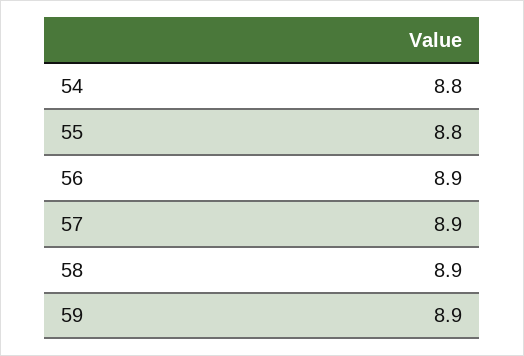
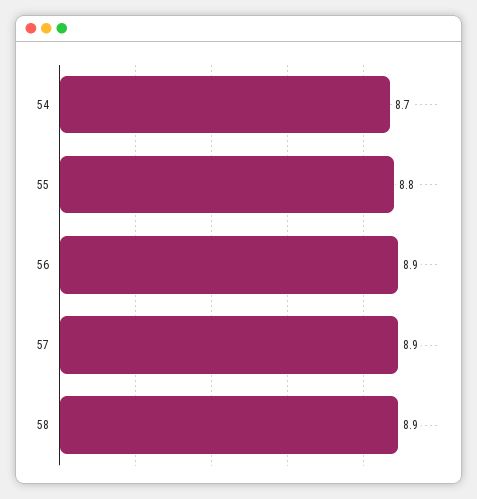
54: 8.8 -> 8.7
59: 8.9 -> none

